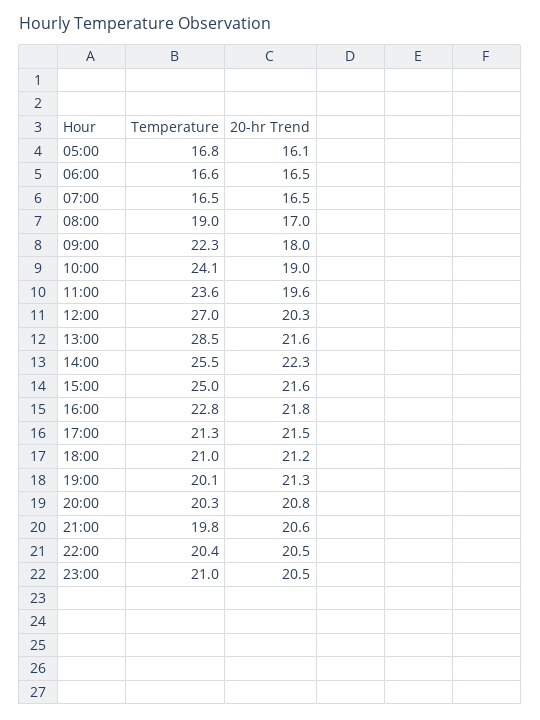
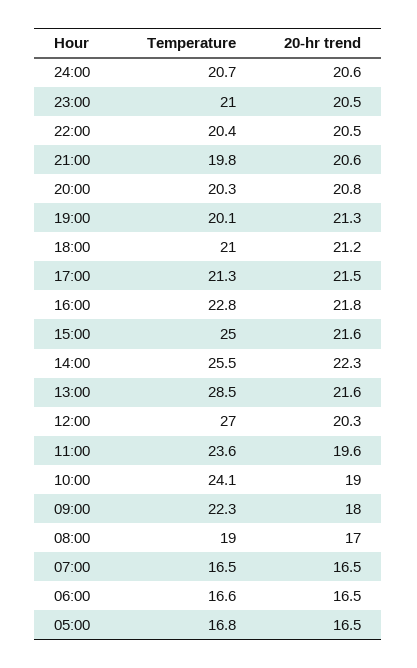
20-hr Trend, 05:00: 16.1 -> 16.5
Temperature, 24:00: none -> 20.7
20-hr Trend, 24:00: none -> 20.6

